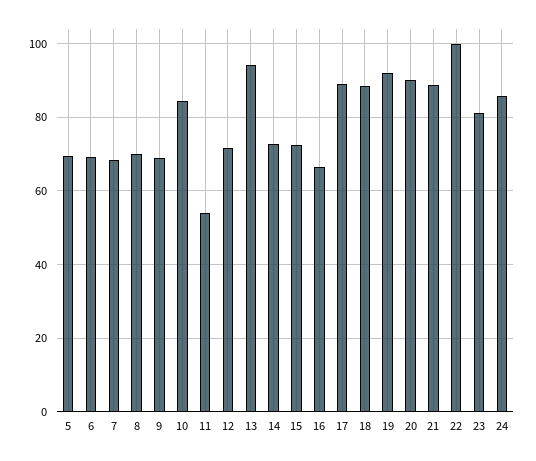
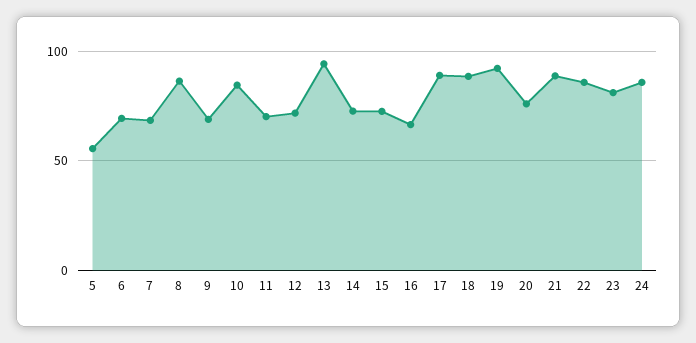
5: 70 -> 55
8: 70 -> 85
11: 54 -> 70
20: 90 -> 75
22: 100 -> 85

